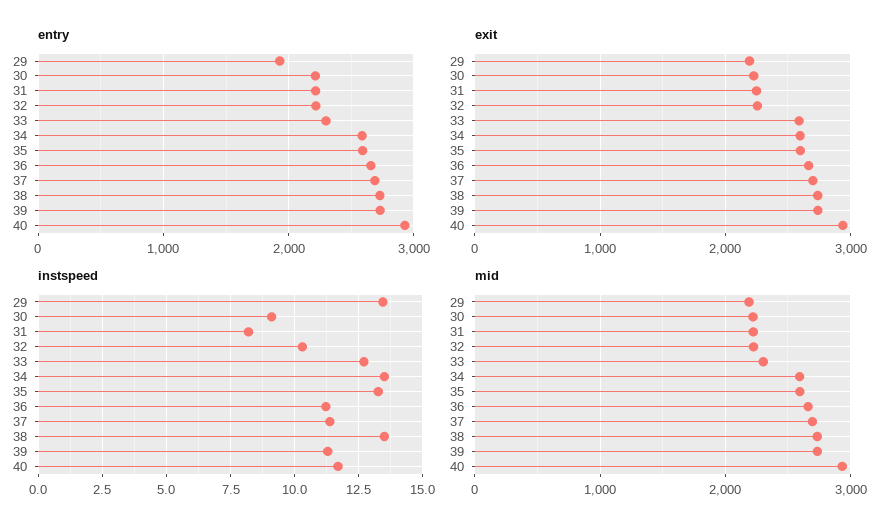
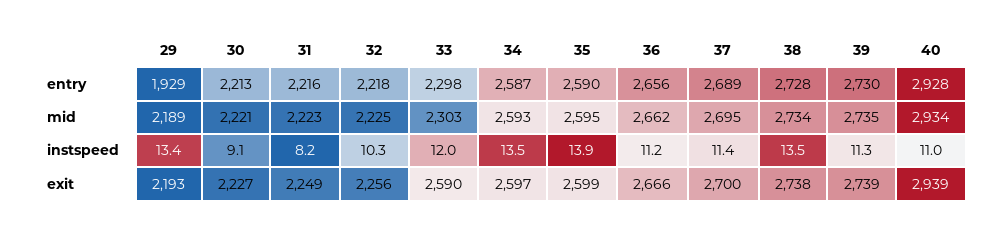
instspeed, 33: 12.75 -> 12
instspeed, 35: 13.25 -> 13.9
instspeed, 40: 11.75 -> 11

